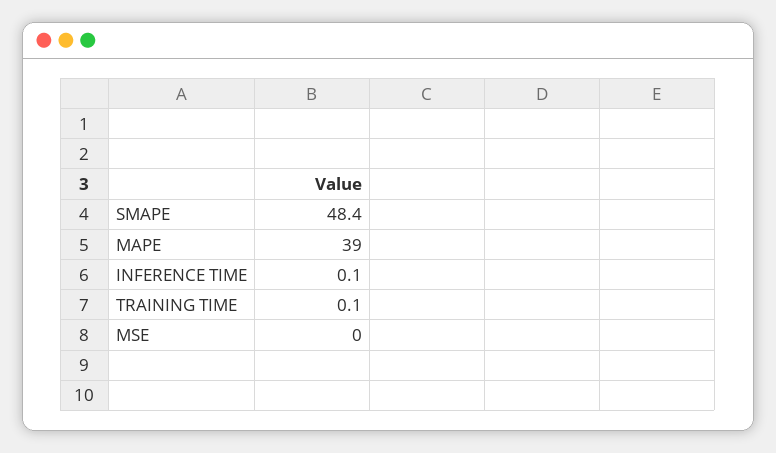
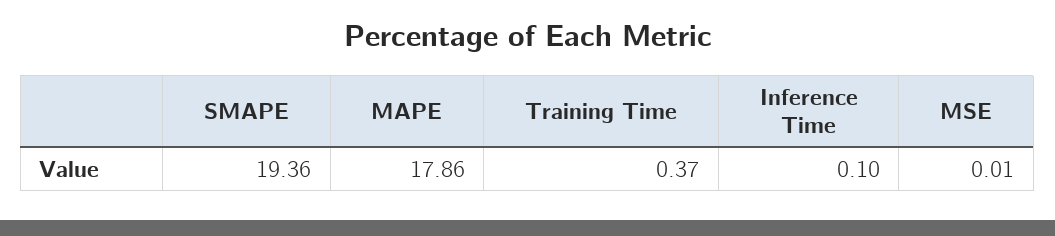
SMAPE: 48.4 -> 19.36
MAPE: 39 -> 17.86
TRAINING TIME: 0.1 -> 0.37

